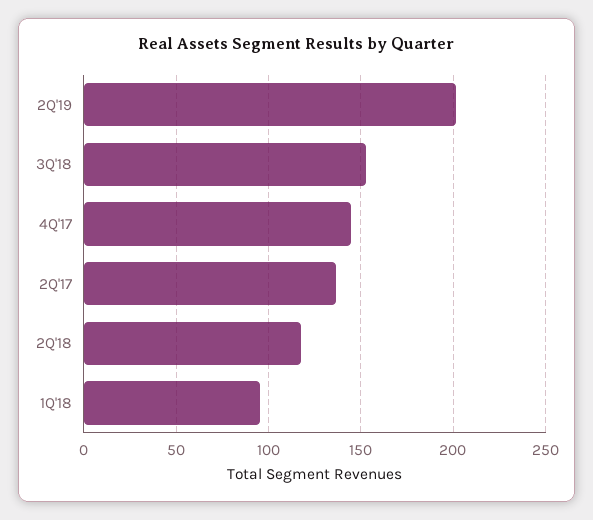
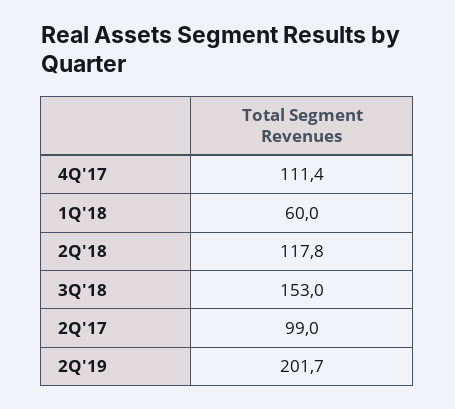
4Q'17: 145 -> 111.4
2Q'17: 135 -> 99
1Q'18: 95 -> 60

